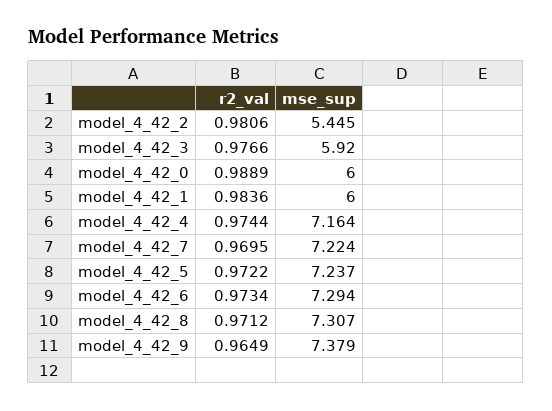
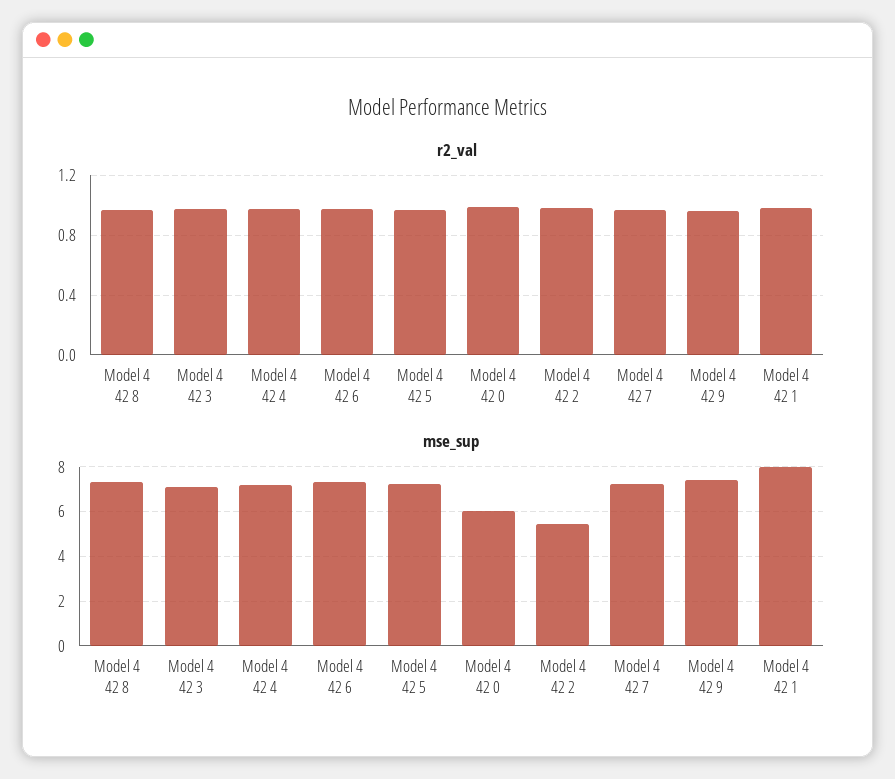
mse_sup, model_4_42_3: 5.92 -> 7
mse_sup, model_4_42_1: 6 -> 8

